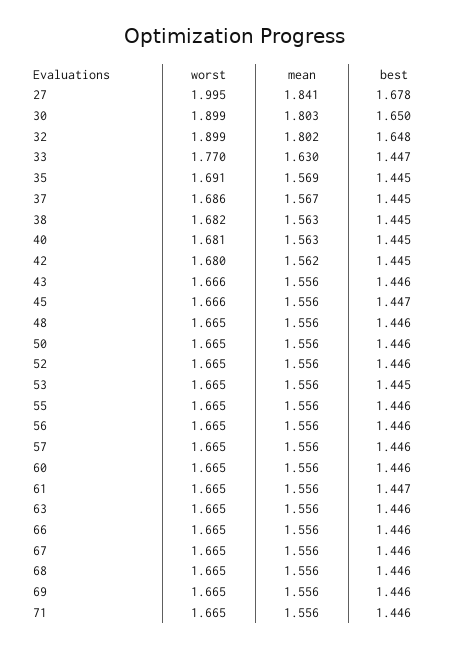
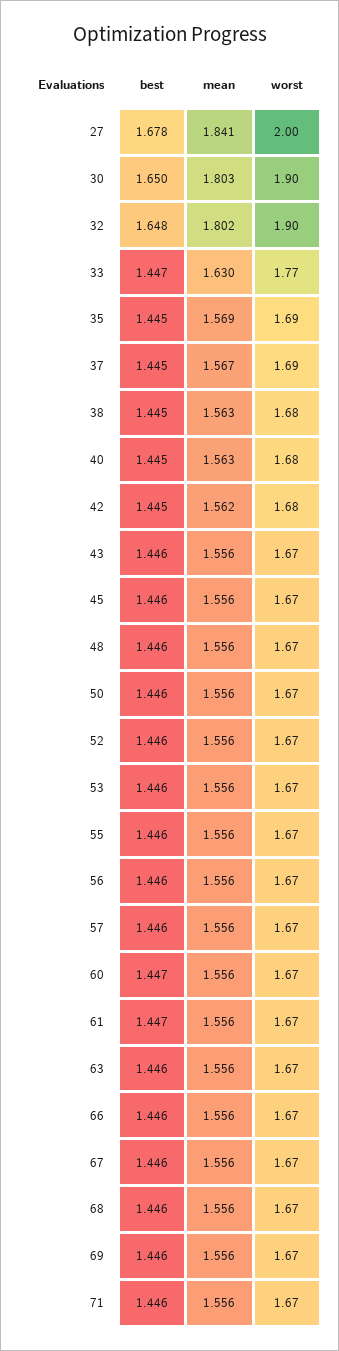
best, 45: 1.447 -> 1.446
best, 53: 1.445 -> 1.446
best, 60: 1.446 -> 1.447

